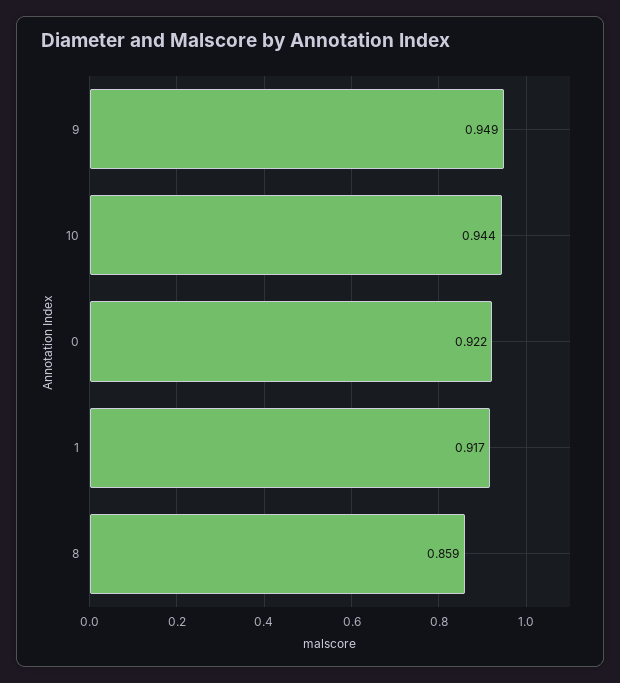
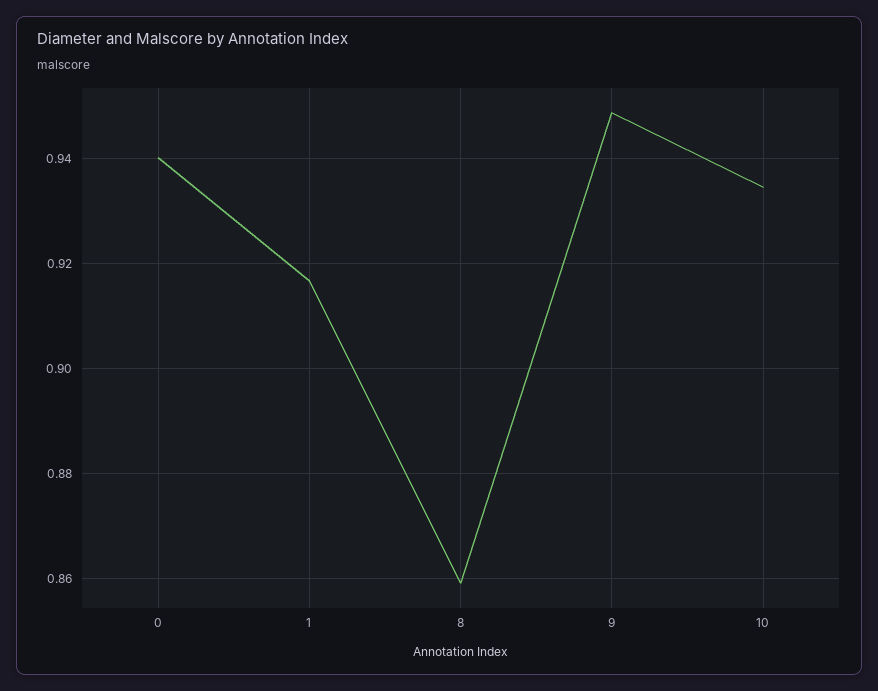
10: 0.944 -> 0.934
0: 0.922 -> 0.94

